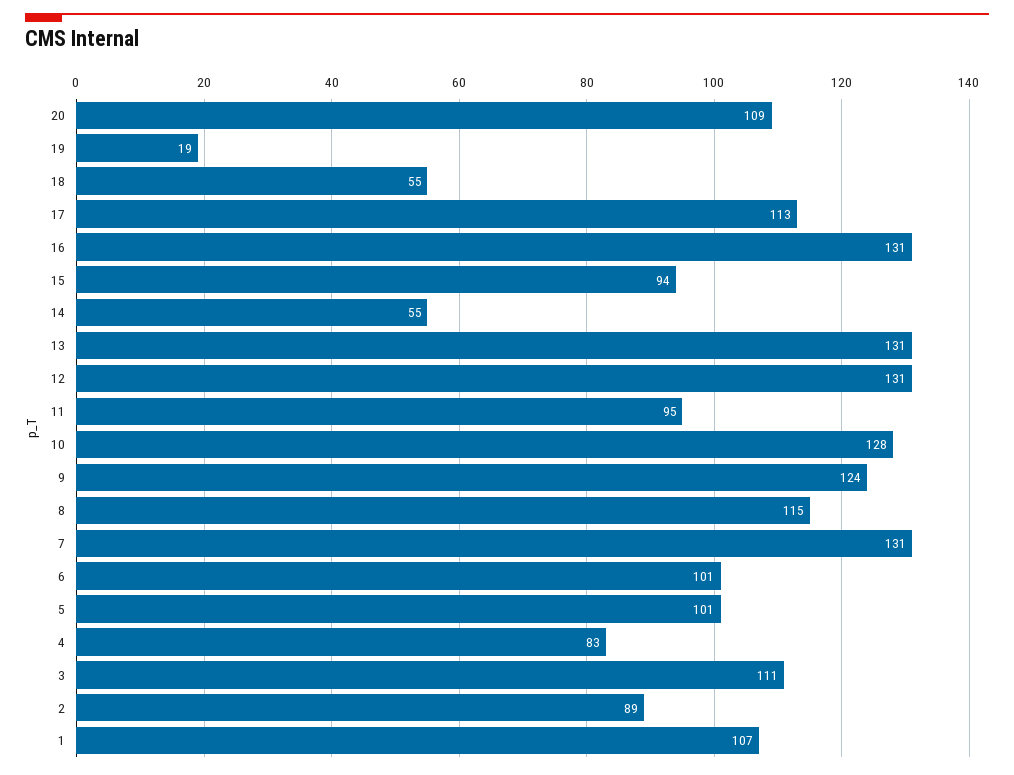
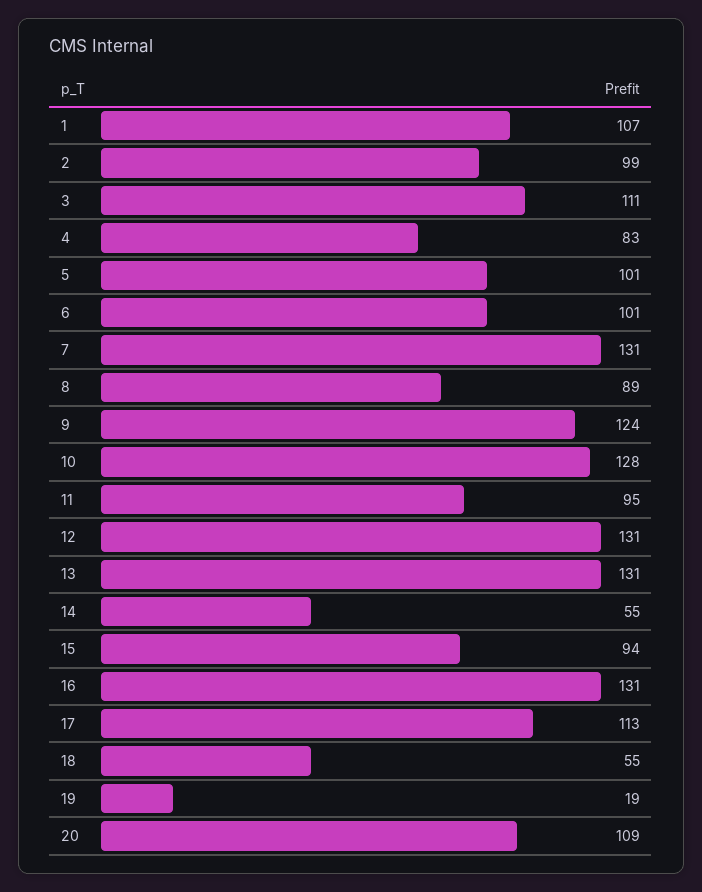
8: 115 -> 89
2: 89 -> 99

